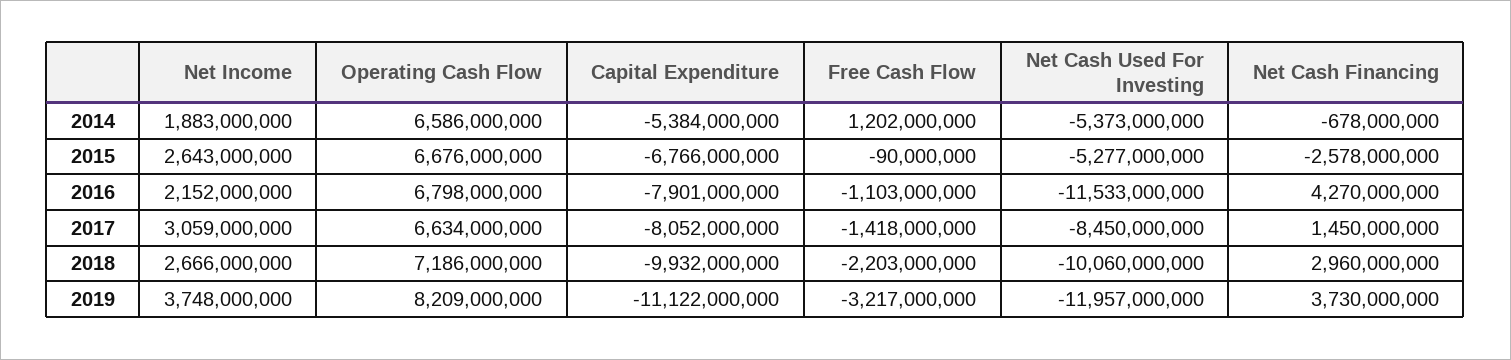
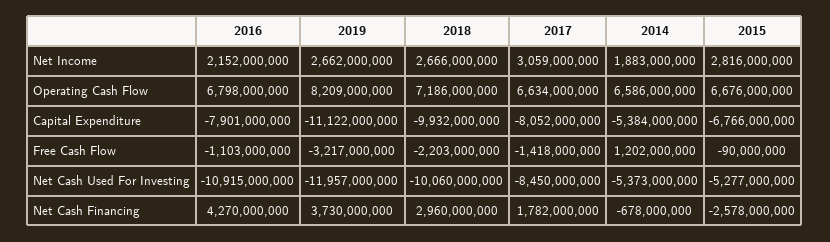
Net Income, 2015: 2643000000 -> 2816000000
Net Cash Used For Investing, 2016: -11533000000 -> -10915000000
Net Cash Financing, 2017: 1450000000 -> 1782000000
Net Income, 2019: 3748000000 -> 2662000000

